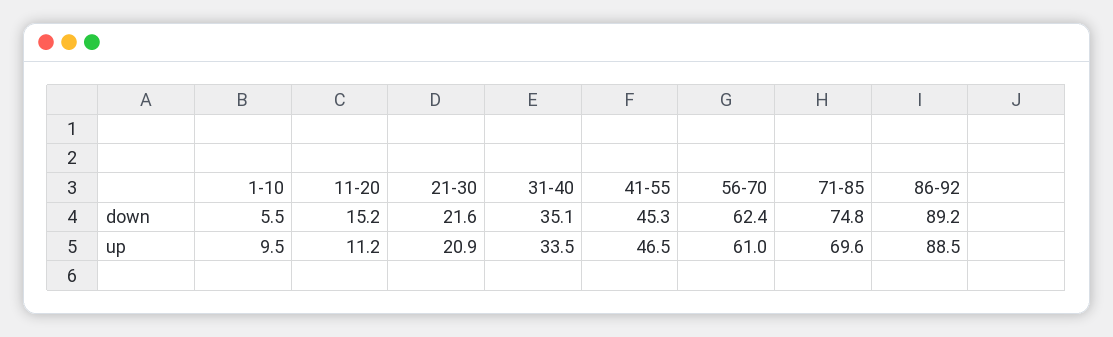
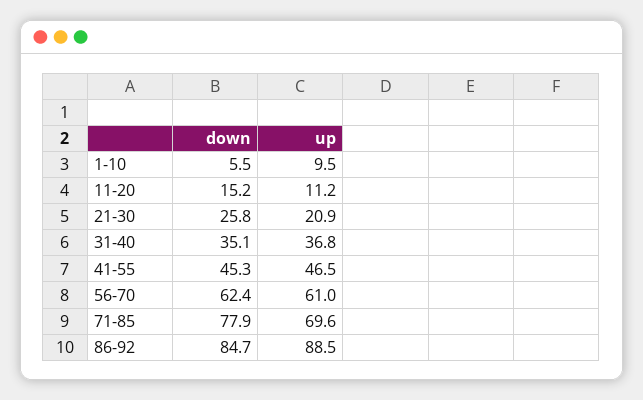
21-30, down: 21.6 -> 25.8
71-85, down: 74.8 -> 77.9
86-92, down: 89.2 -> 84.7
31-40, up: 33.5 -> 36.8

